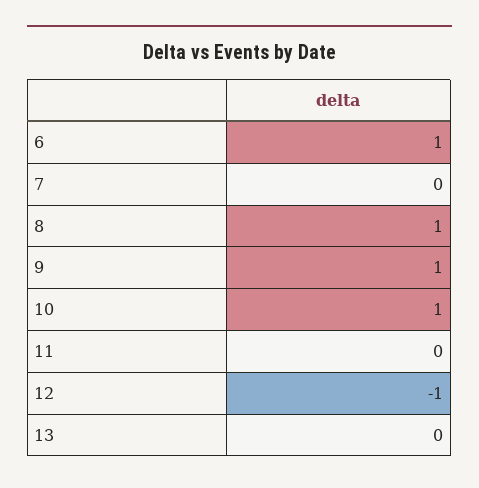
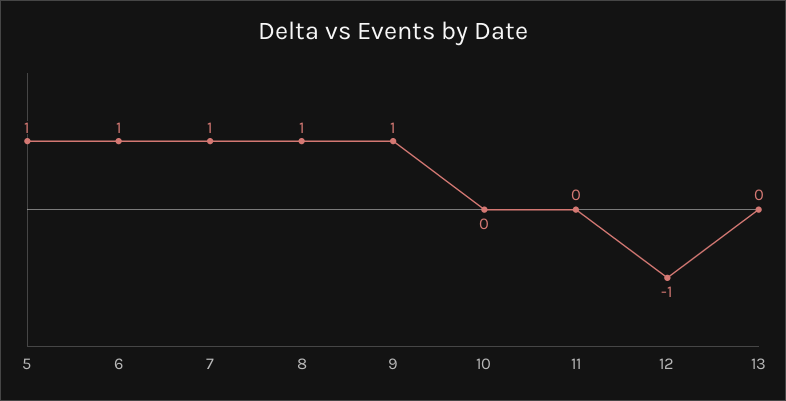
7: 0 -> 1
10: 1 -> 0
5: none -> 1

